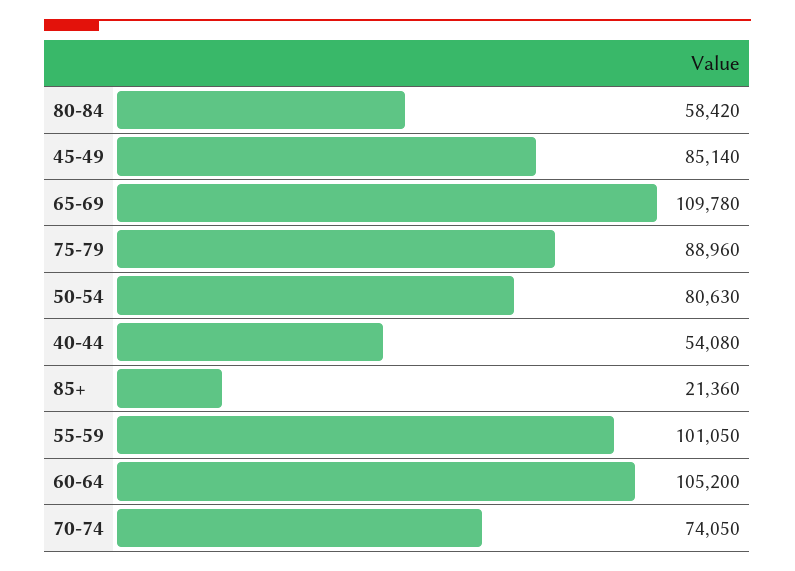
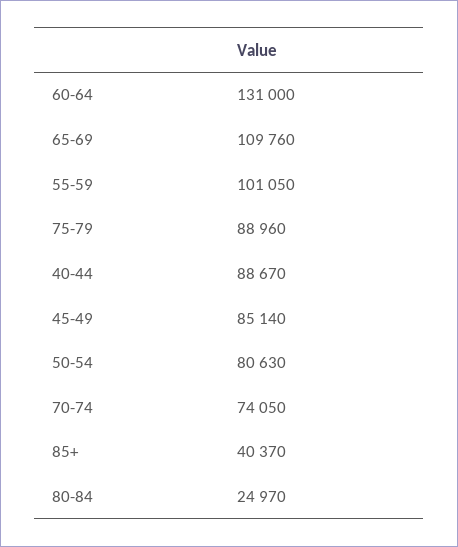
80-84: 58420 -> 24970
65-69: 109780 -> 109760
40-44: 54080 -> 88670
85+: 21360 -> 40370
60-64: 105200 -> 131000

